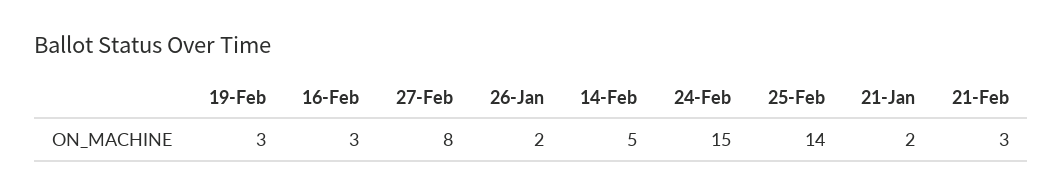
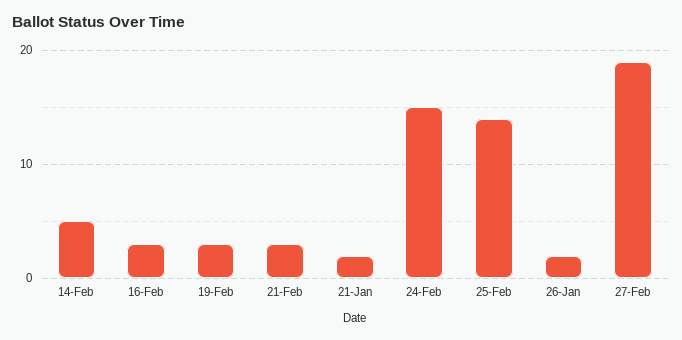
27-Feb: 8 -> 19

